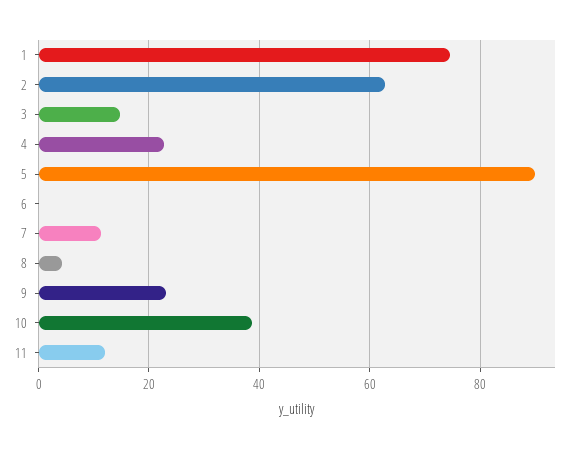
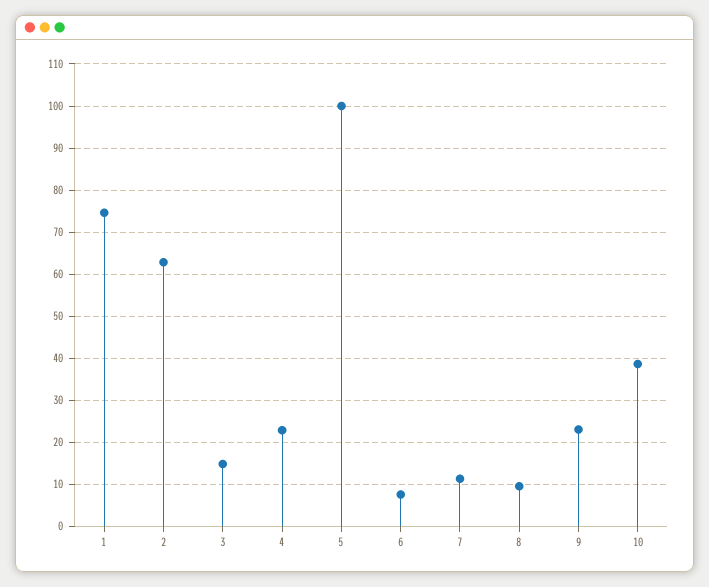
5: 90 -> 100
6: 0 -> 8
8: 4 -> 10
11: 12 -> none

